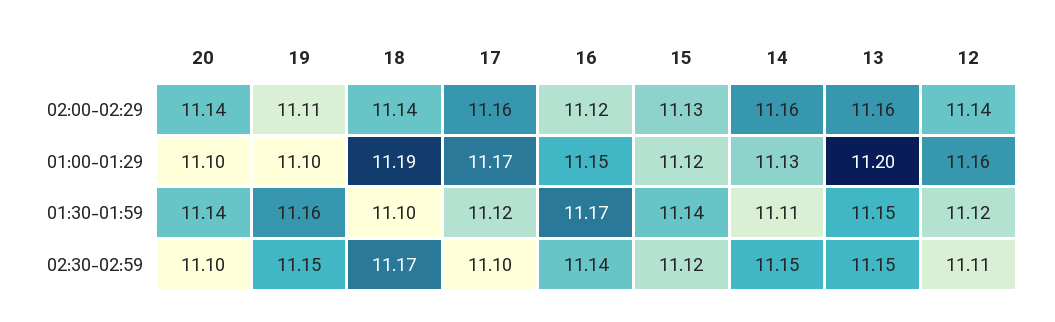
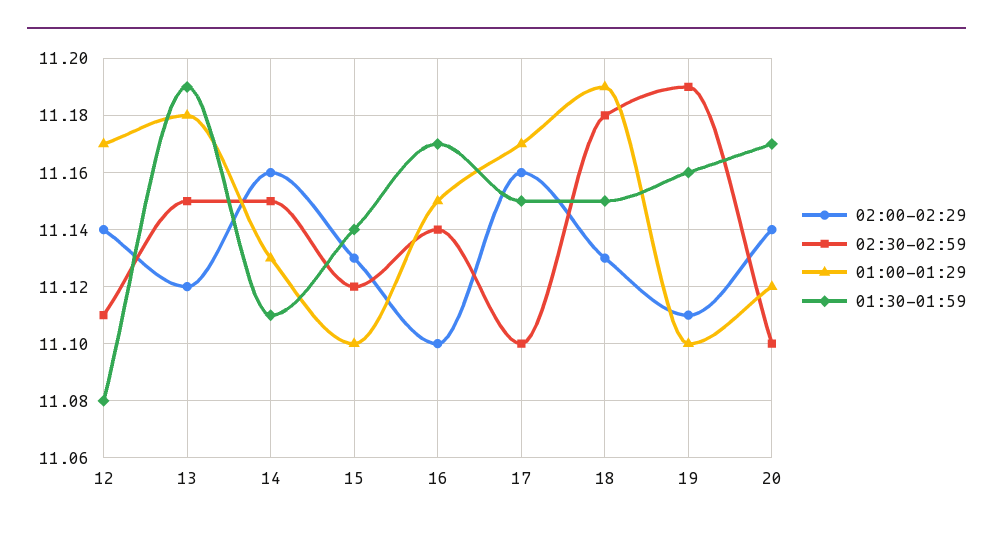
02:00-02:29, 18: 11.14 -> 11.13
02:00-02:29, 16: 11.12 -> 11.1
02:00-02:29, 13: 11.16 -> 11.12
01:00-01:29, 20: 11.1 -> 11.12
01:00-01:29, 15: 11.12 -> 11.1
01:00-01:29, 13: 11.2 -> 11.18
01:00-01:29, 12: 11.16 -> 11.17
01:30-01:59, 20: 11.14 -> 11.17
01:30-01:59, 18: 11.1 -> 11.15
01:30-01:59, 17: 11.12 -> 11.15
01:30-01:59, 13: 11.15 -> 11.19
01:30-01:59, 12: 11.12 -> 11.08
02:30-02:59, 19: 11.15 -> 11.19
02:30-02:59, 18: 11.17 -> 11.18

